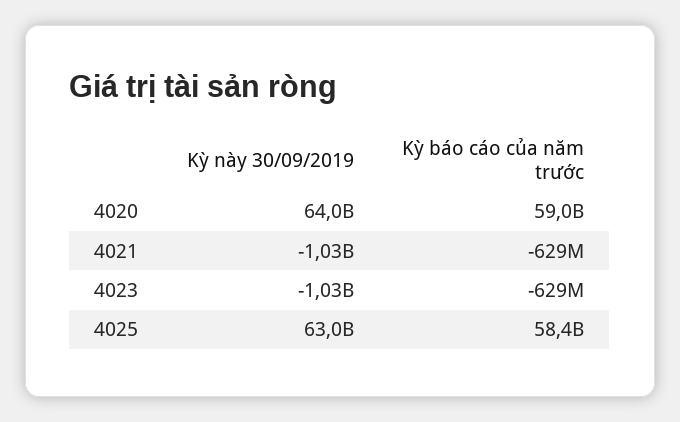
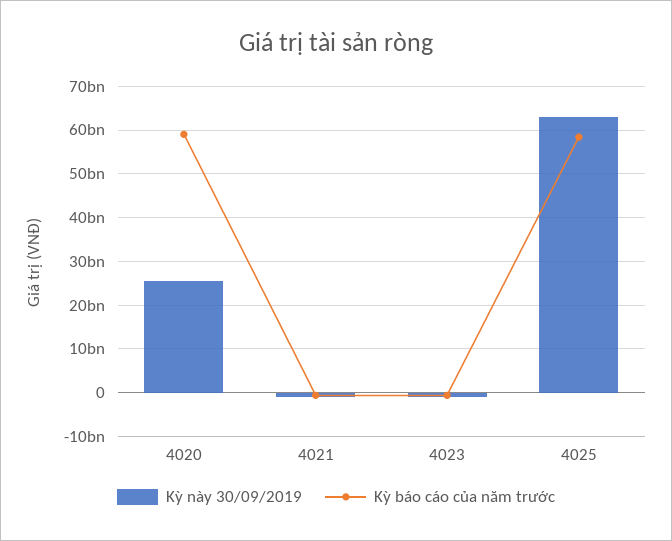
Kỳ này 30/09/2019, 4020: 64000000000 -> 26000000000

